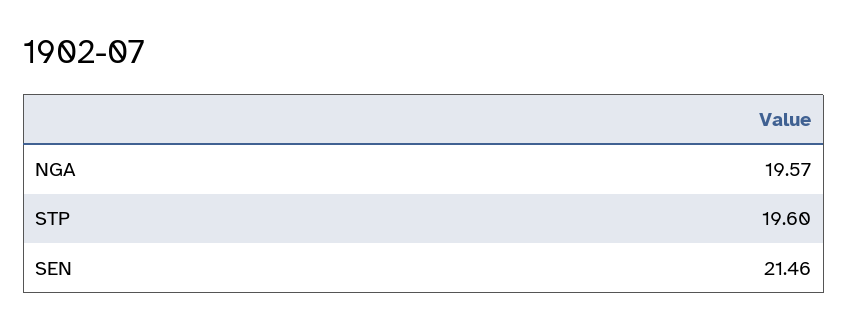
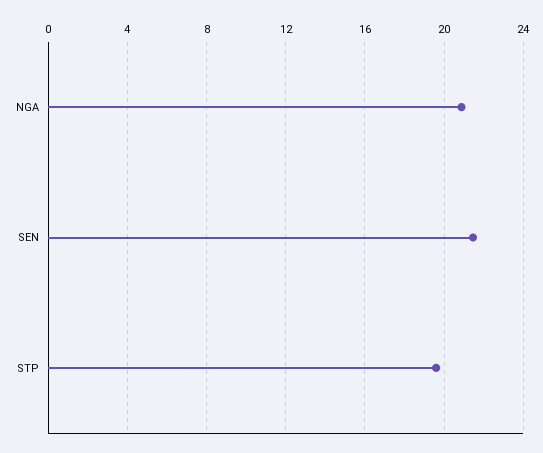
NGA: 19.57 -> 21

